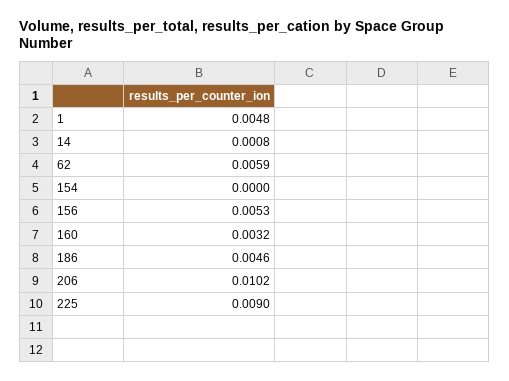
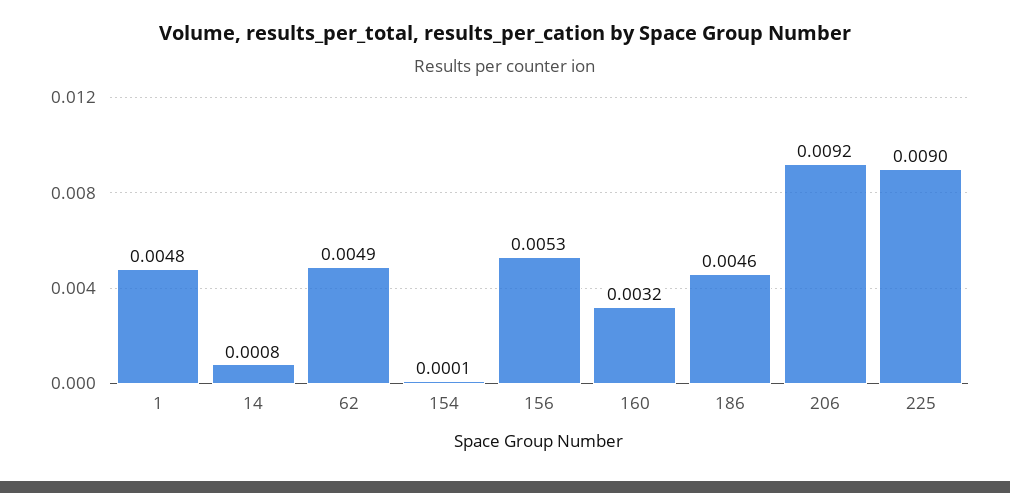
62: 0.0059 -> 0.0049
154: 0 -> 0.0001
206: 0.0102 -> 0.0092

